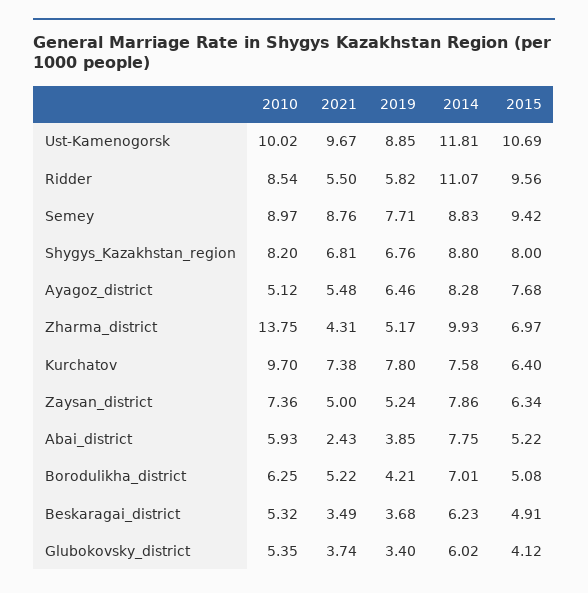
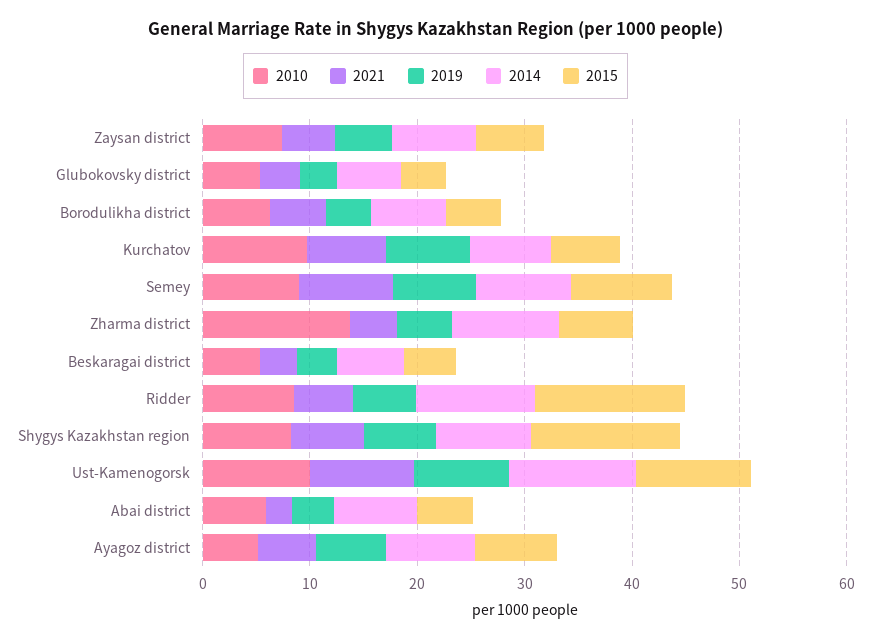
2015, Ridder: 9.56 -> 14
2015, Shygys_Kazakhstan_region: 8 -> 14

